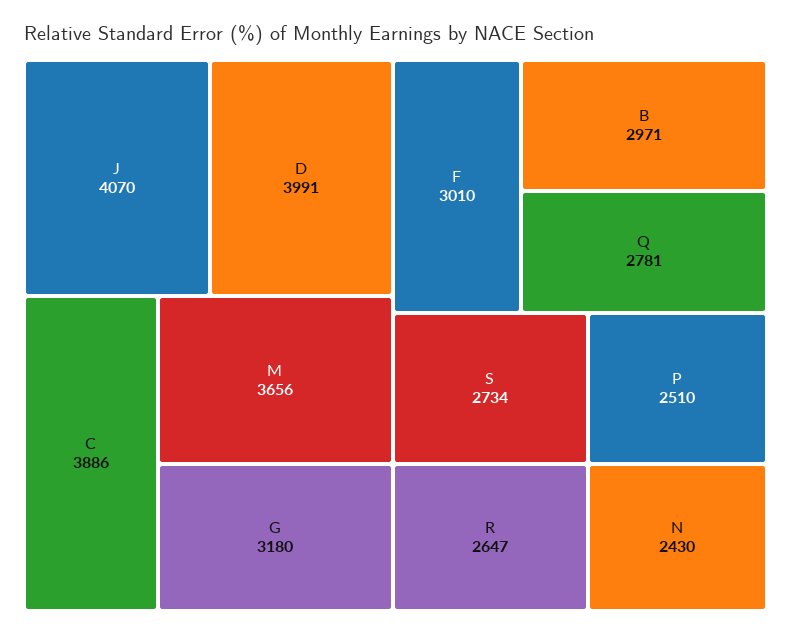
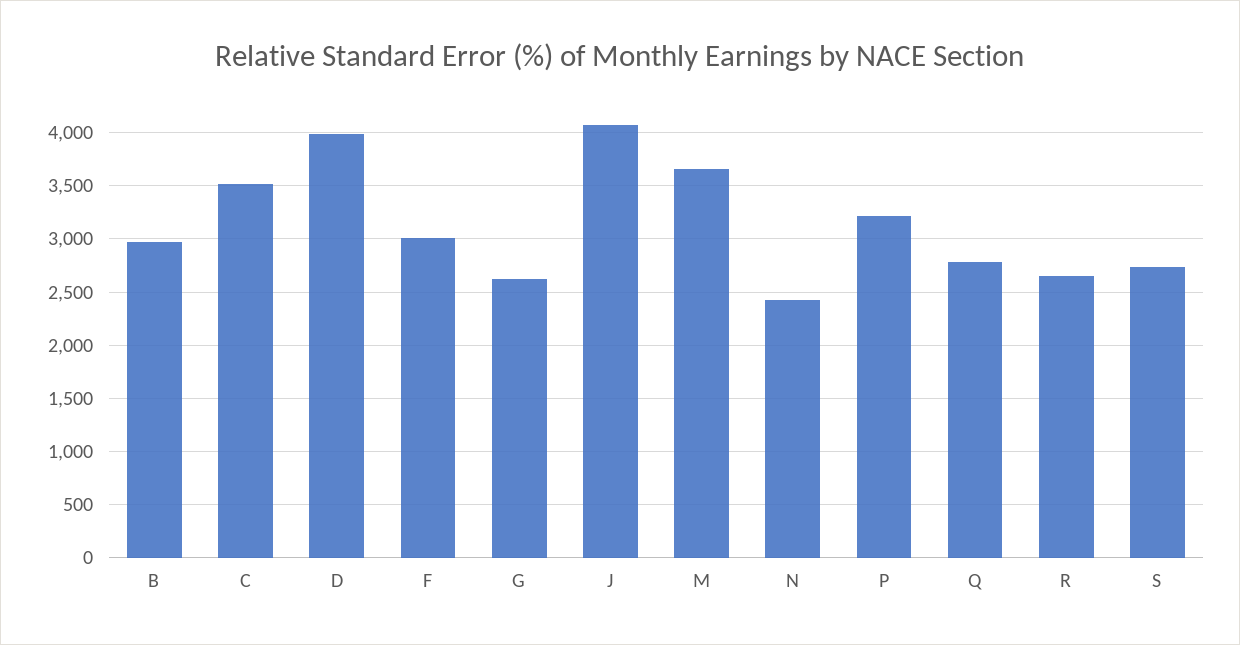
C: 3886 -> 3500
G: 3180 -> 2600
P: 2510 -> 3200

